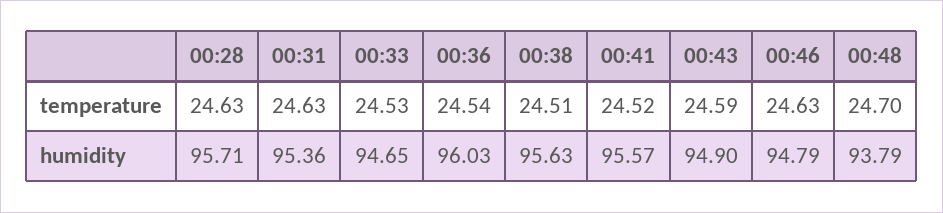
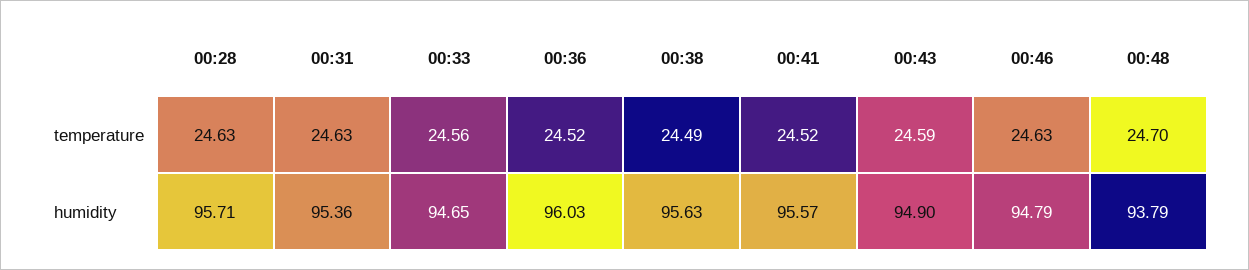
00:33, temperature: 24.53 -> 24.56
00:36, temperature: 24.54 -> 24.52
00:38, temperature: 24.51 -> 24.49

